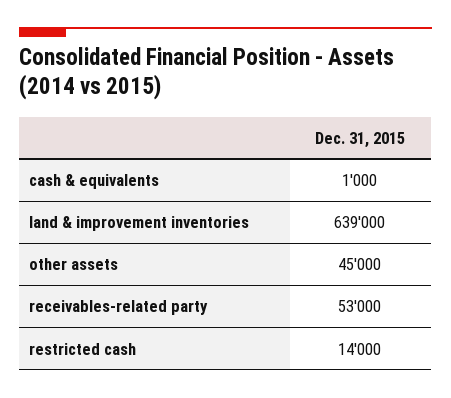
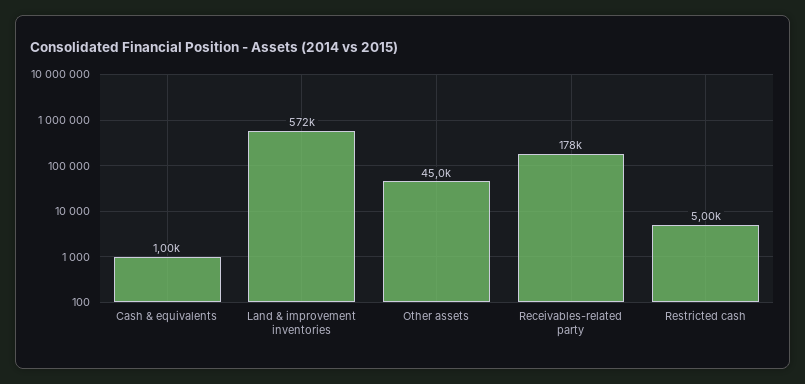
land & improvement inventories: 639000 -> 572000
receivables-related party: 53000 -> 178000
restricted cash: 14000 -> 5000

